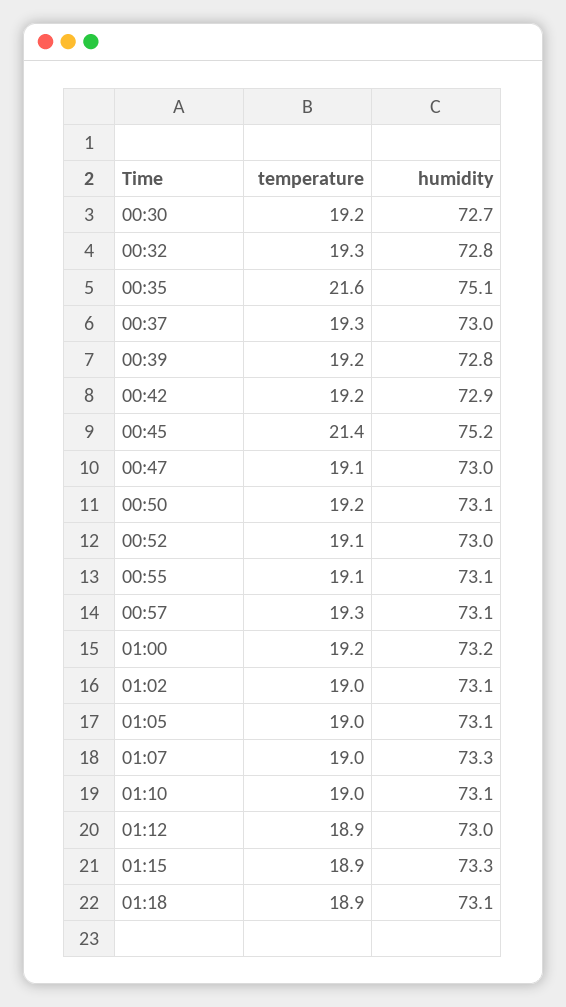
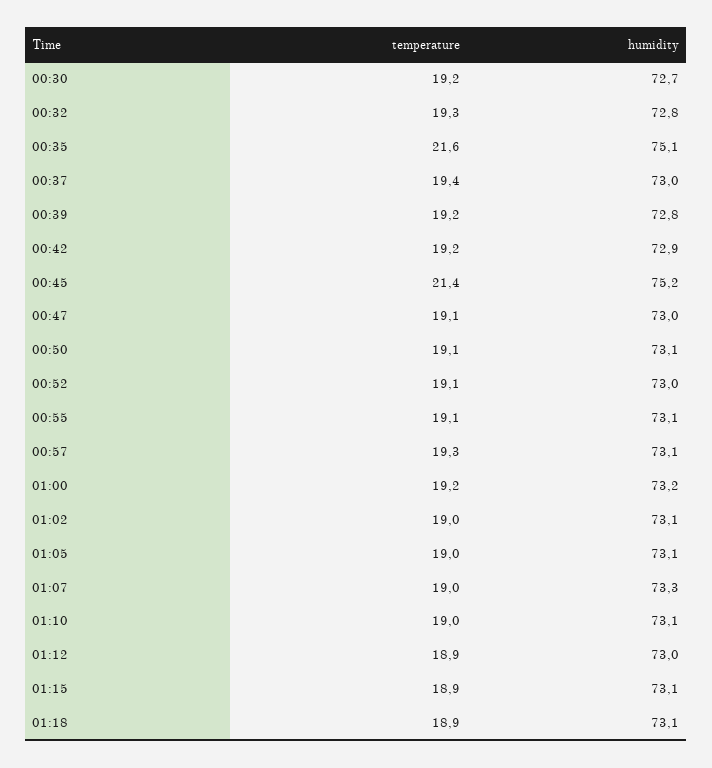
temperature, 00:37: 19.3 -> 19.4
temperature, 00:50: 19.2 -> 19.1
humidity, 01:15: 73.3 -> 73.1

